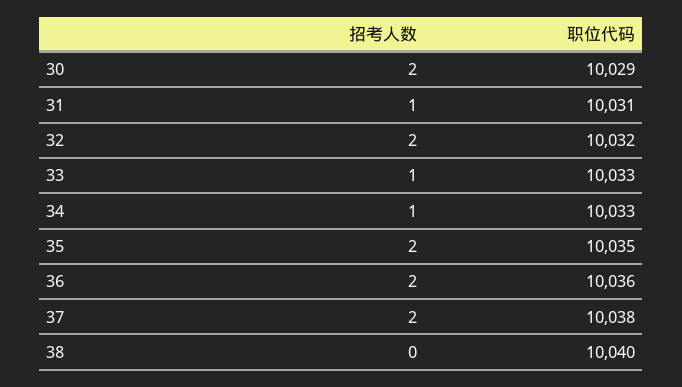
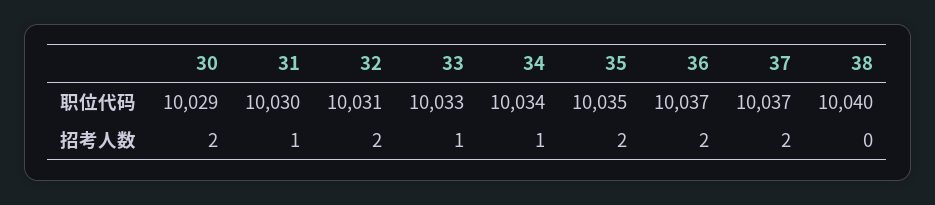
职位代码, 31: 10031 -> 10030
职位代码, 32: 10032 -> 10031
职位代码, 34: 10033 -> 10034
职位代码, 36: 10036 -> 10037
职位代码, 37: 10038 -> 10037

